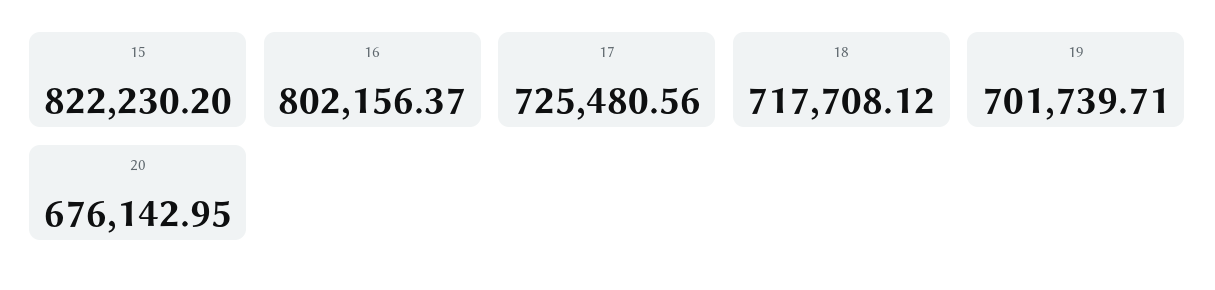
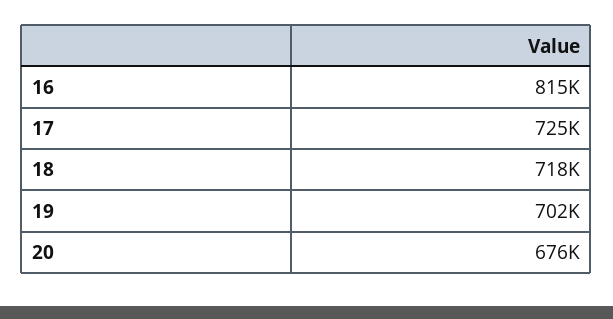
15: 822230.2 -> none
16: 802156.37 -> 815000

